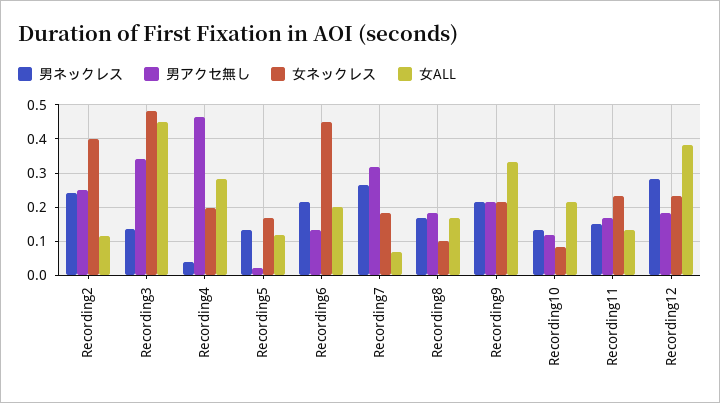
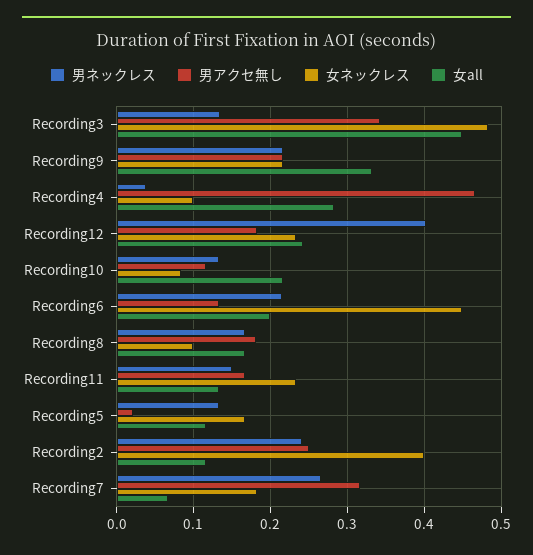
女ネックレス, Recording4: 0.2 -> 0.1
男ネックレス, Recording12: 0.28 -> 0.4
女ALL, Recording12: 0.38 -> 0.24

